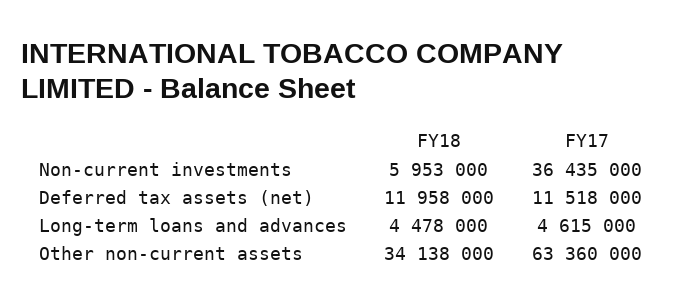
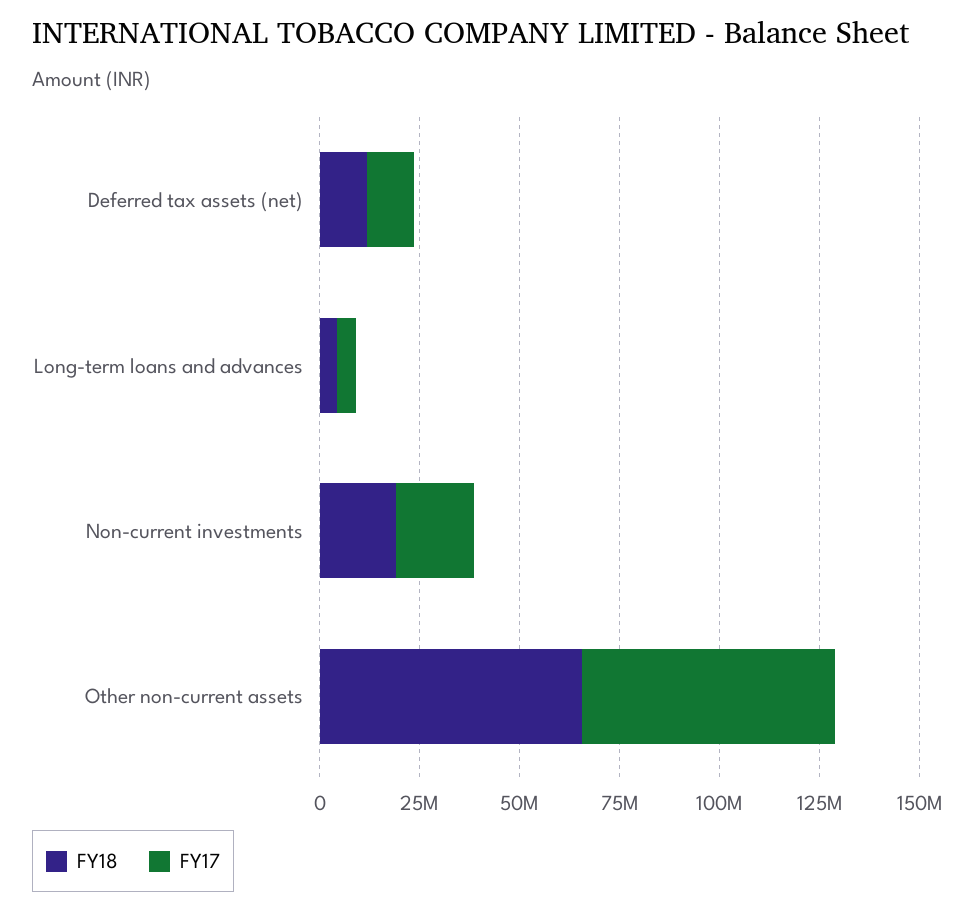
FY18, Non-current investments: 5953000 -> 20000000
FY17, Non-current investments: 36435000 -> 20000000
FY18, Other non-current assets: 34138000 -> 65000000

